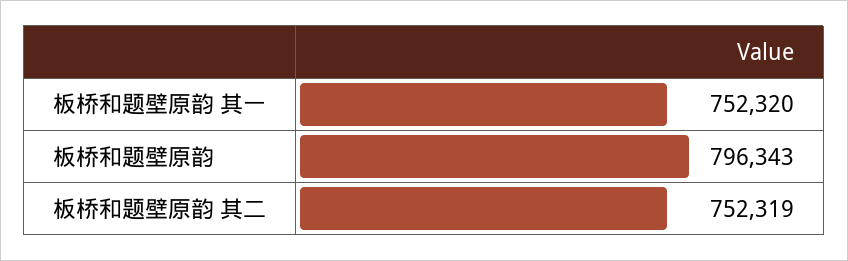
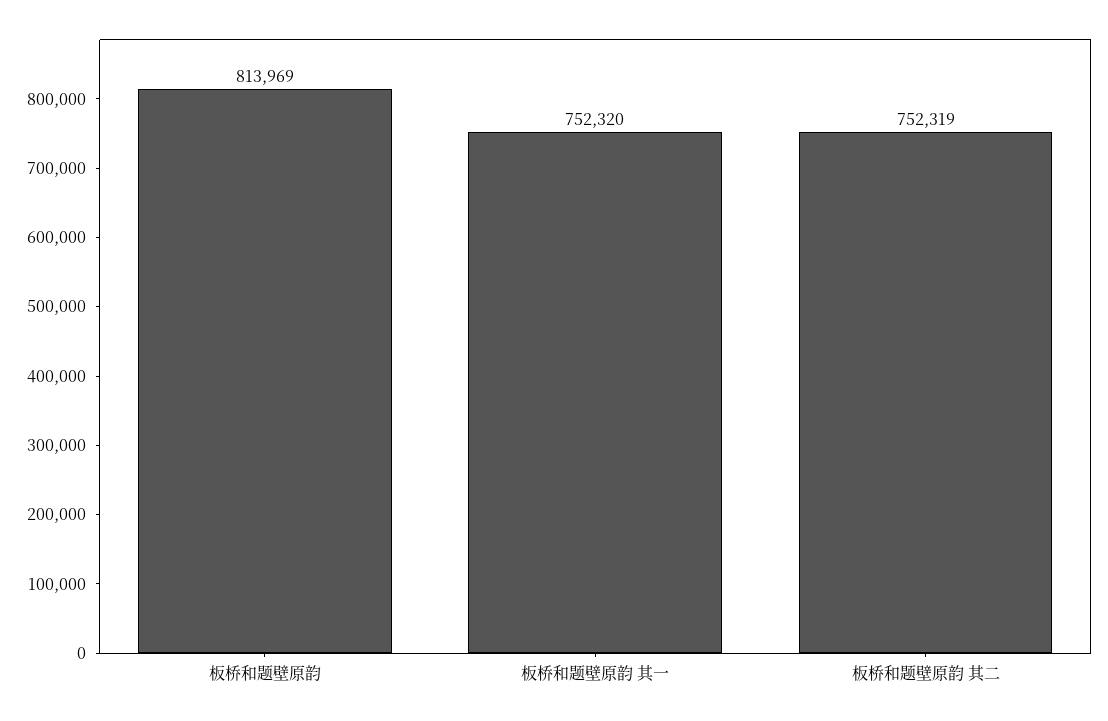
板桥和题壁原韵: 796343 -> 813969

